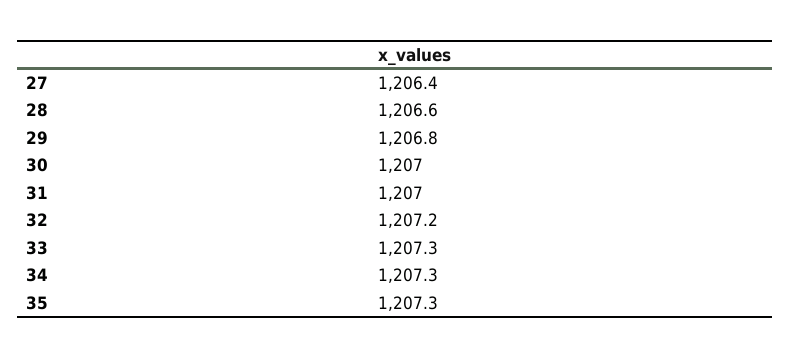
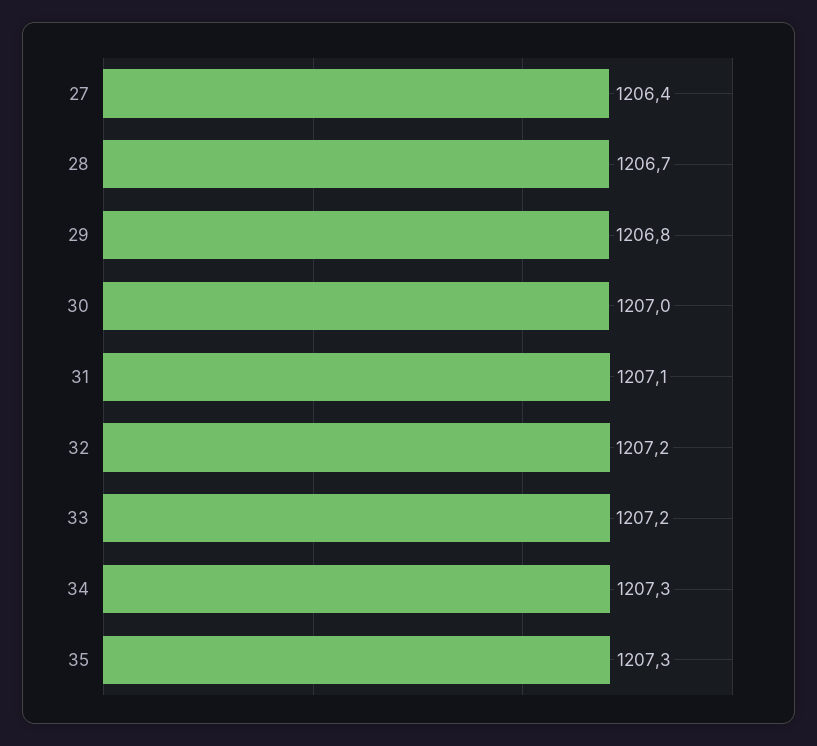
28: 1206.6 -> 1206.7
31: 1207 -> 1207.1
33: 1207.3 -> 1207.2

